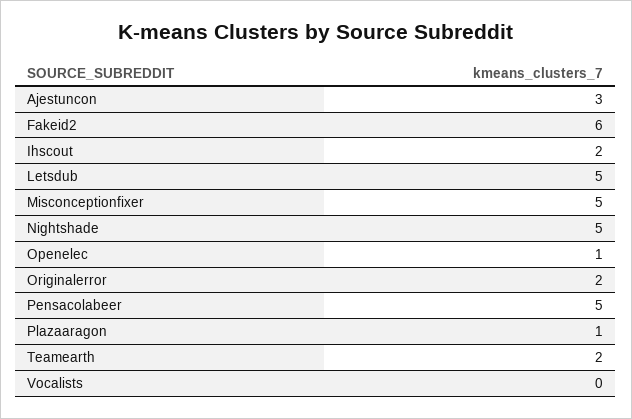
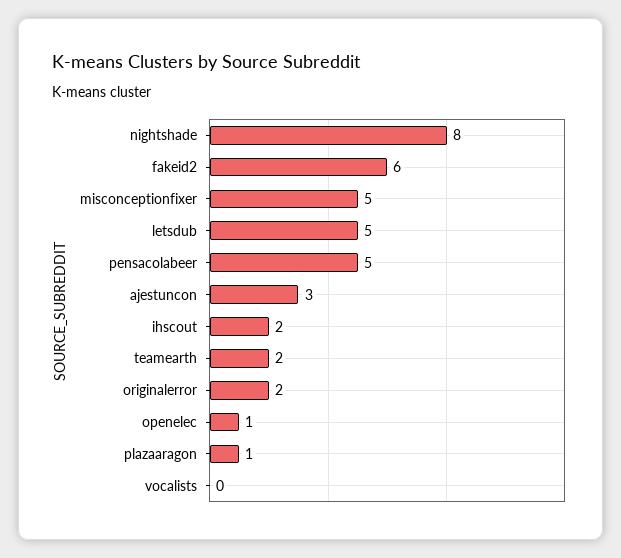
Nightshade: 5 -> 8

